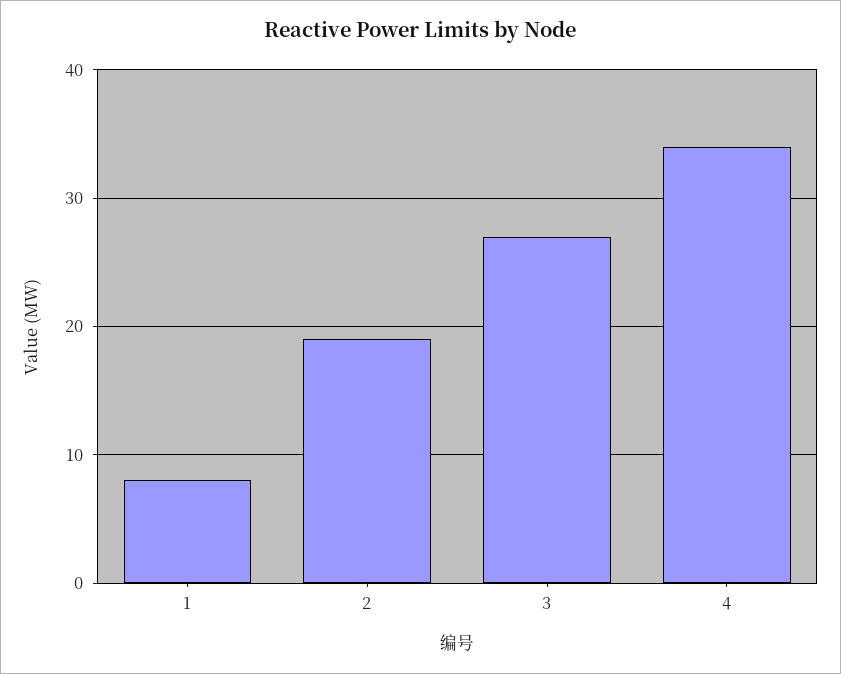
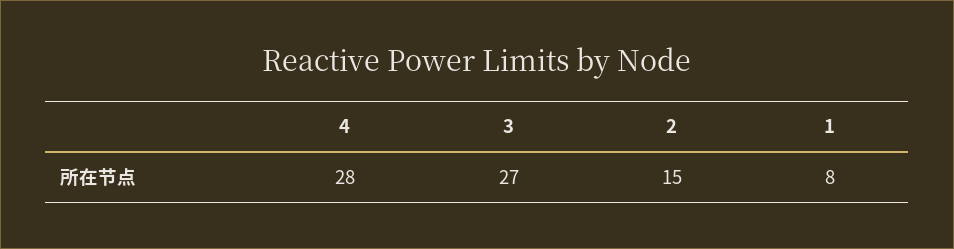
2: 19 -> 15
4: 34 -> 28

